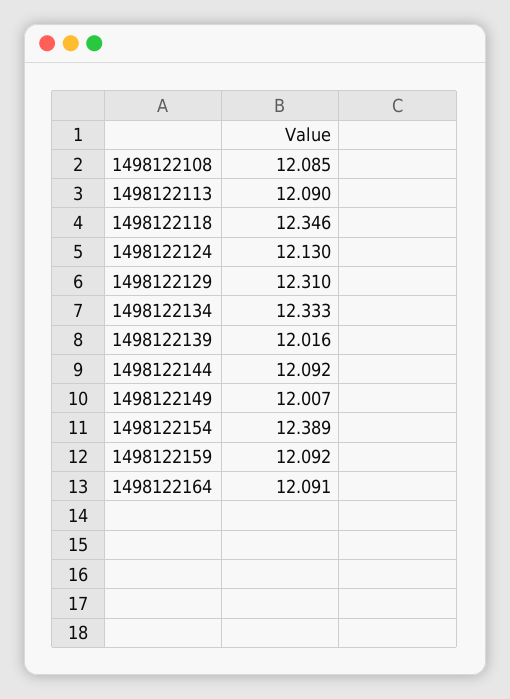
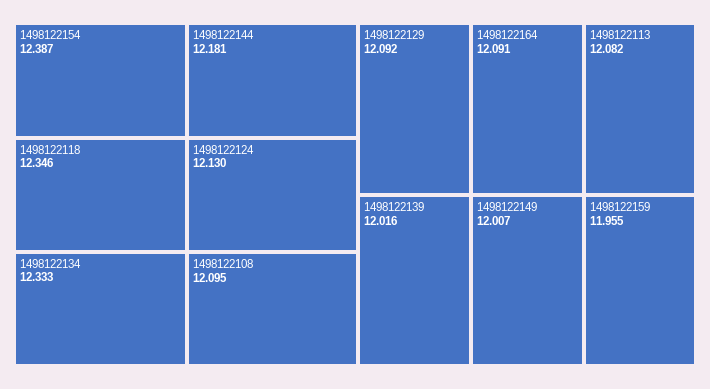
1498122108: 12.085 -> 12.095
1498122113: 12.09 -> 12.082
1498122129: 12.31 -> 12.092
1498122144: 12.092 -> 12.181
1498122154: 12.389 -> 12.387
1498122159: 12.092 -> 11.955

